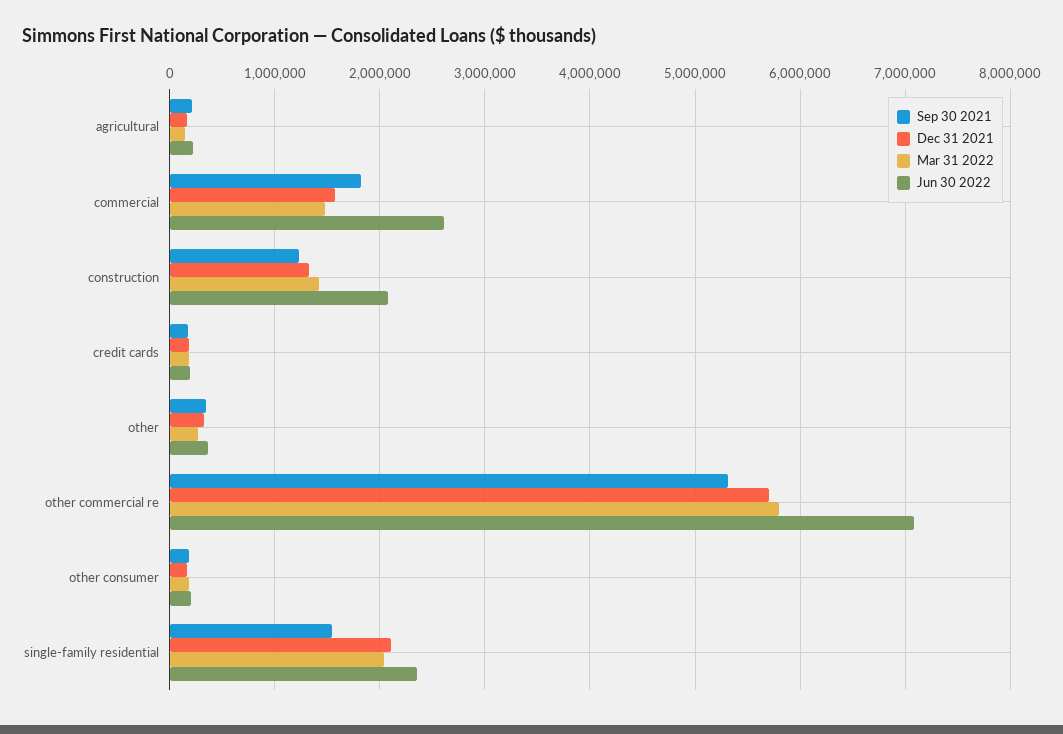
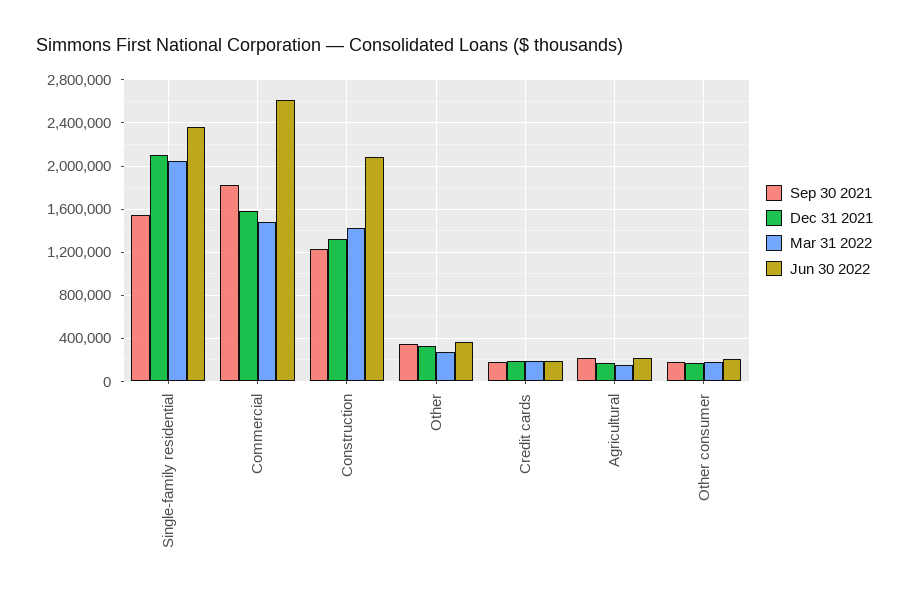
Sep 30 2021, other commercial re: 5300000 -> none
Dec 31 2021, other commercial re: 5700000 -> none
Mar 31 2022, other commercial re: 5800000 -> none
Jun 30 2022, other commercial re: 7100000 -> none

